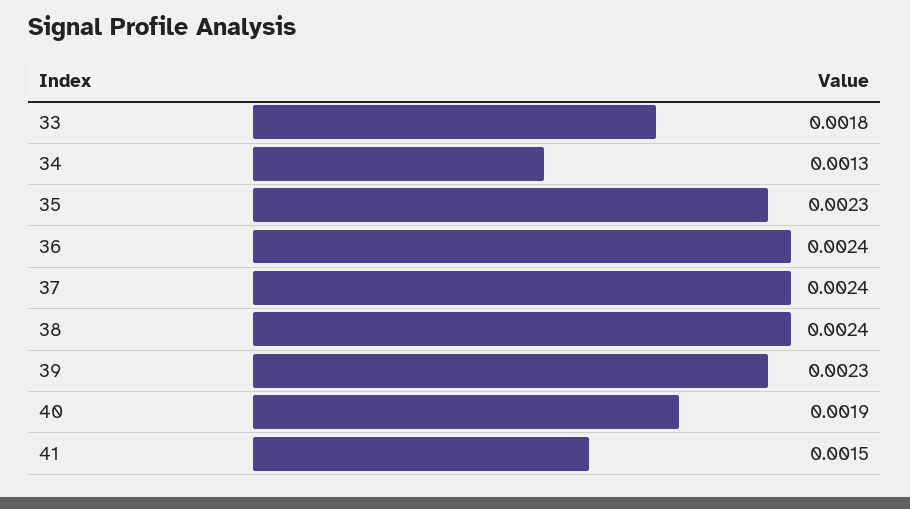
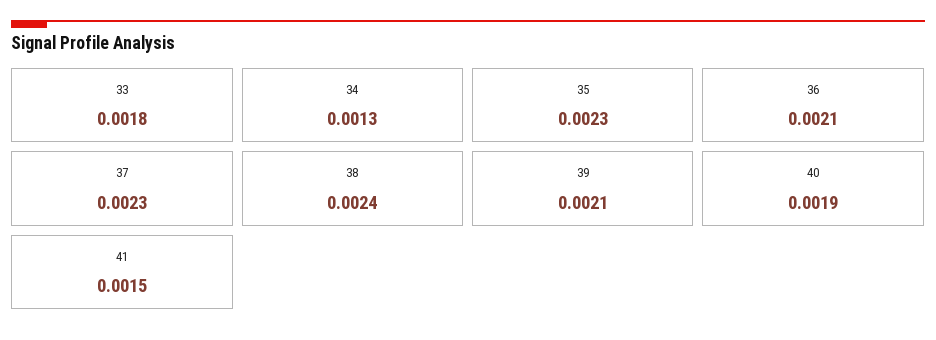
36: 0.0024 -> 0.0021
37: 0.0024 -> 0.0023
39: 0.0023 -> 0.0021

